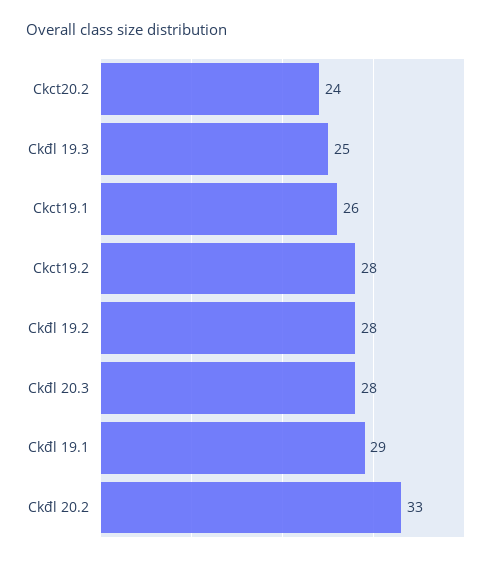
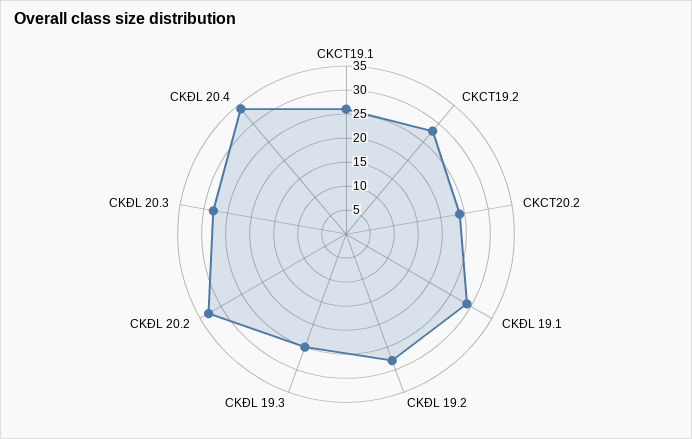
CKĐL 20.4: none -> 35

